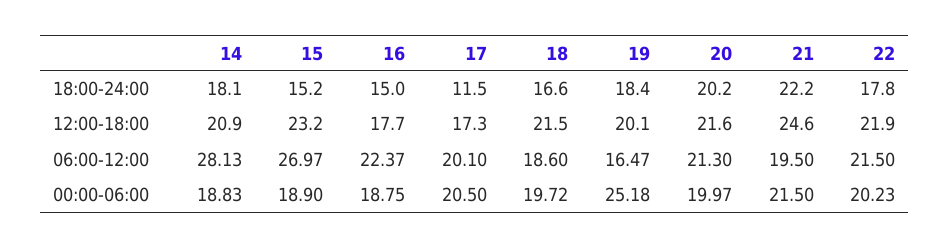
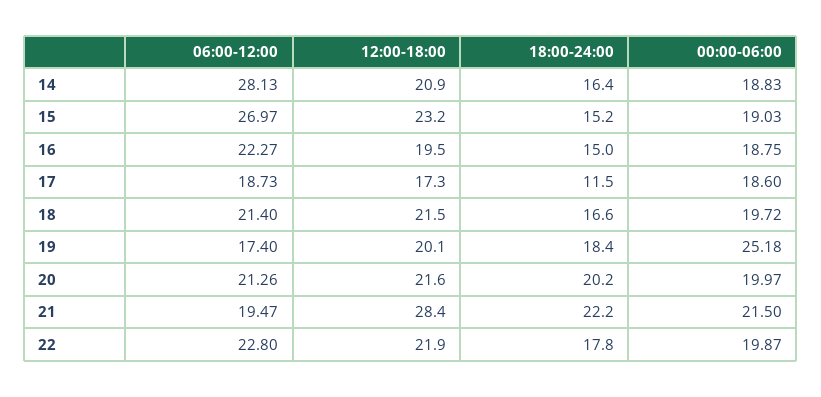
14, 18:00-24:00: 18.1 -> 16.4
16, 12:00-18:00: 17.7 -> 19.5
21, 12:00-18:00: 24.6 -> 28.4
16, 06:00-12:00: 22.37 -> 22.27
17, 06:00-12:00: 20.1 -> 18.73
18, 06:00-12:00: 18.6 -> 21.4
19, 06:00-12:00: 16.47 -> 17.4
20, 06:00-12:00: 21.3 -> 21.26
21, 06:00-12:00: 19.5 -> 19.47
22, 06:00-12:00: 21.5 -> 22.8
15, 00:00-06:00: 18.9 -> 19.03
17, 00:00-06:00: 20.5 -> 18.6
22, 00:00-06:00: 20.23 -> 19.87

